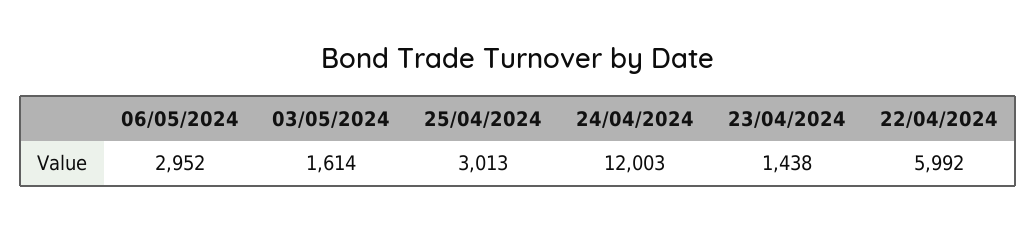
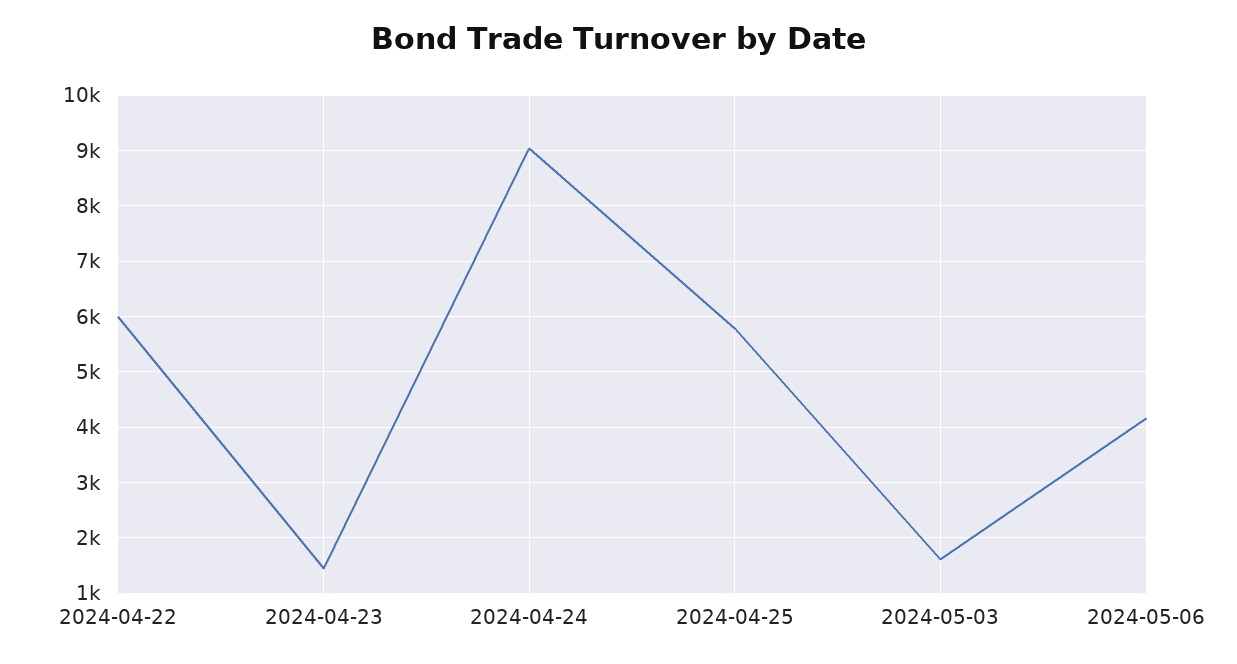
06/05/2024: 2952 -> 4200
25/04/2024: 3013 -> 5800
24/04/2024: 12003 -> 9000

